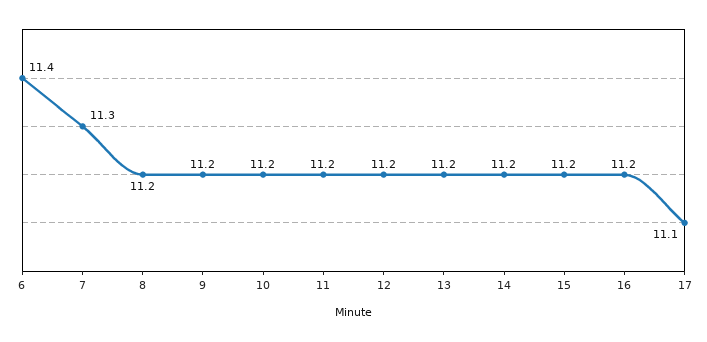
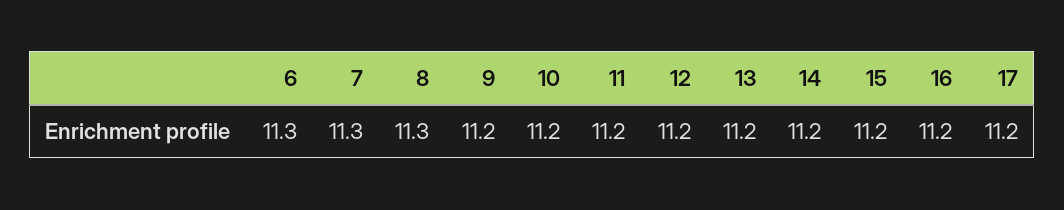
6: 11.4 -> 11.3
8: 11.2 -> 11.3
17: 11.1 -> 11.2

